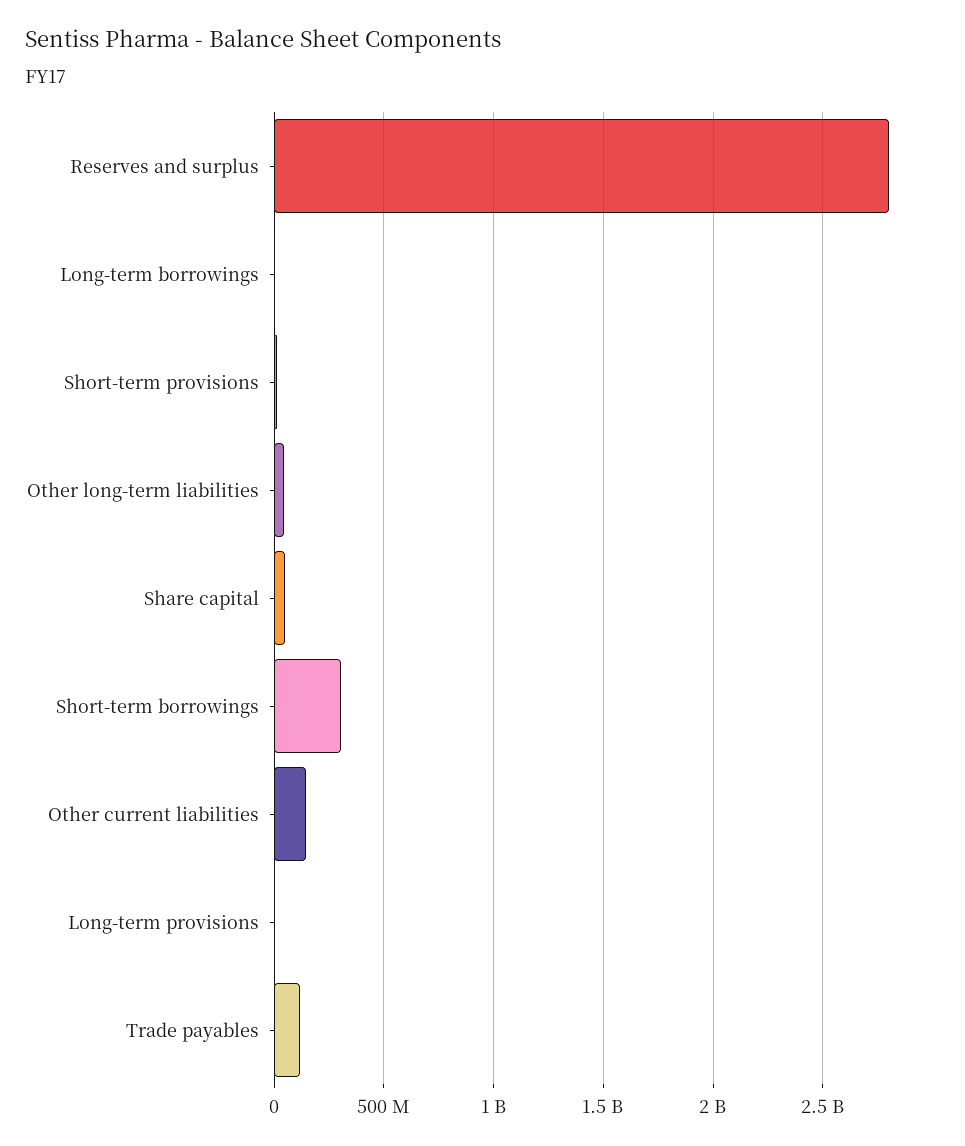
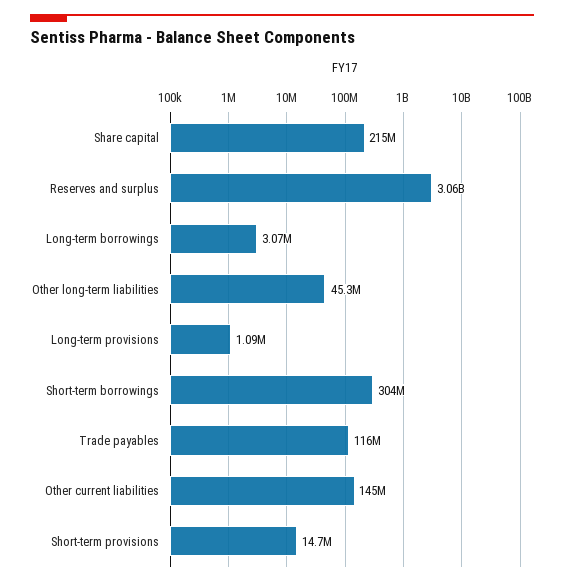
Reserves and surplus: 2800000000 -> 3060000000
Share capital: 50000000 -> 215000000

